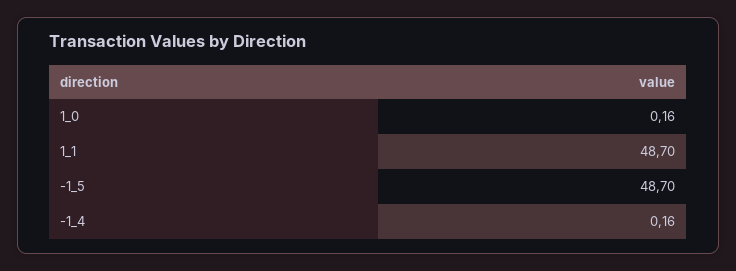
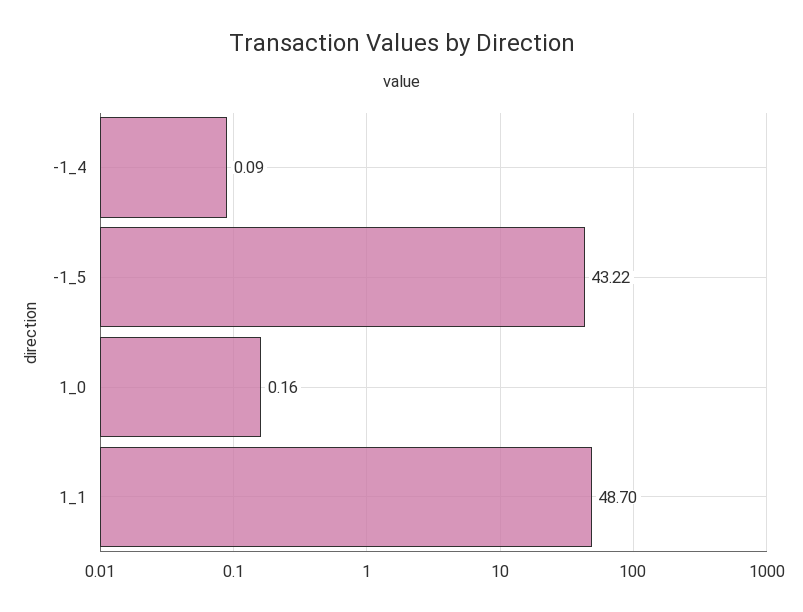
-1_5: 48.7 -> 43.22
-1_4: 0.16 -> 0.09

